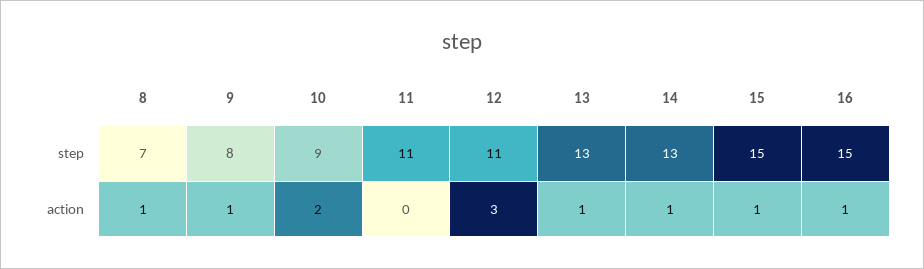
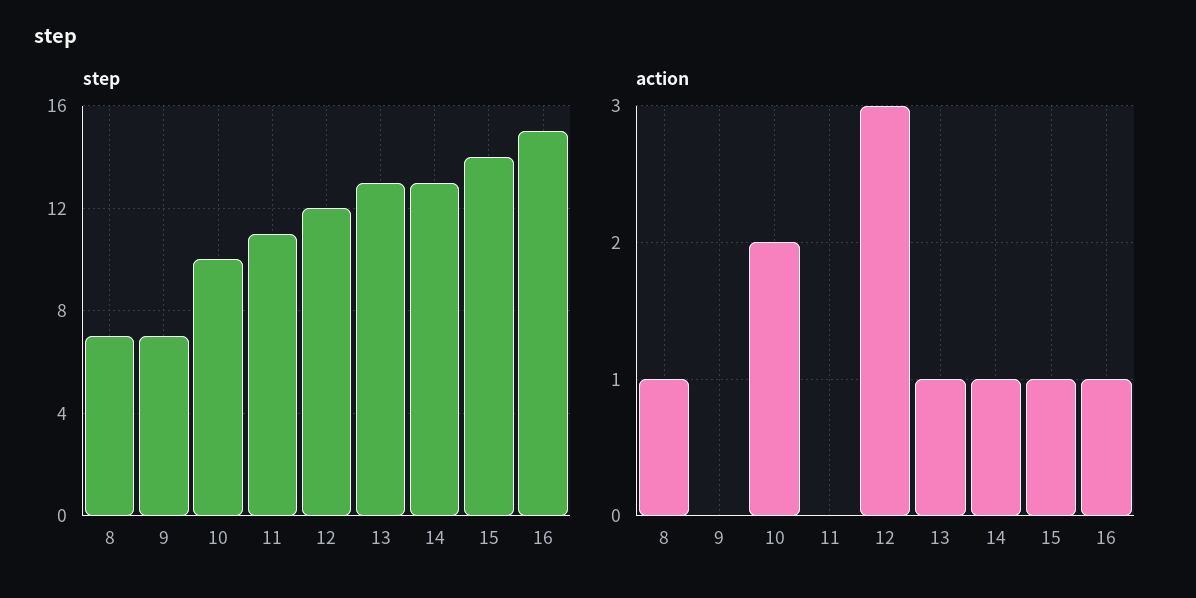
step, 9: 8 -> 7
step, 10: 9 -> 10
step, 12: 11 -> 12
step, 15: 15 -> 14
action, 9: 1 -> 0

